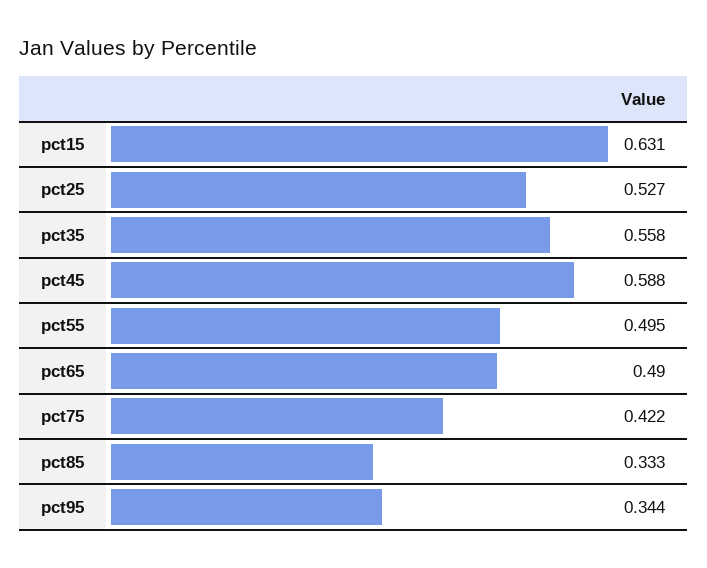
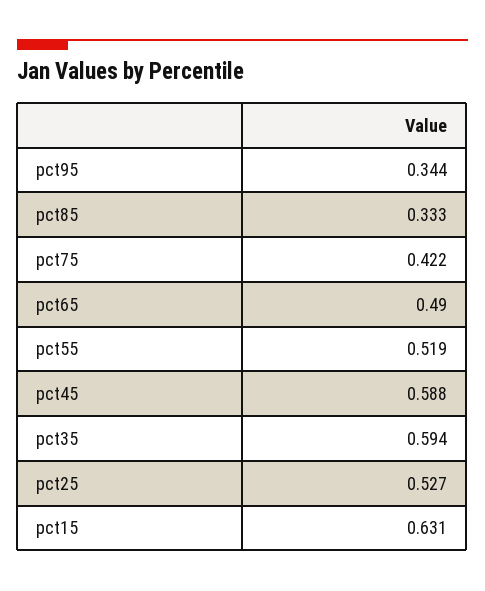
pct35: 0.558 -> 0.594
pct55: 0.495 -> 0.519

